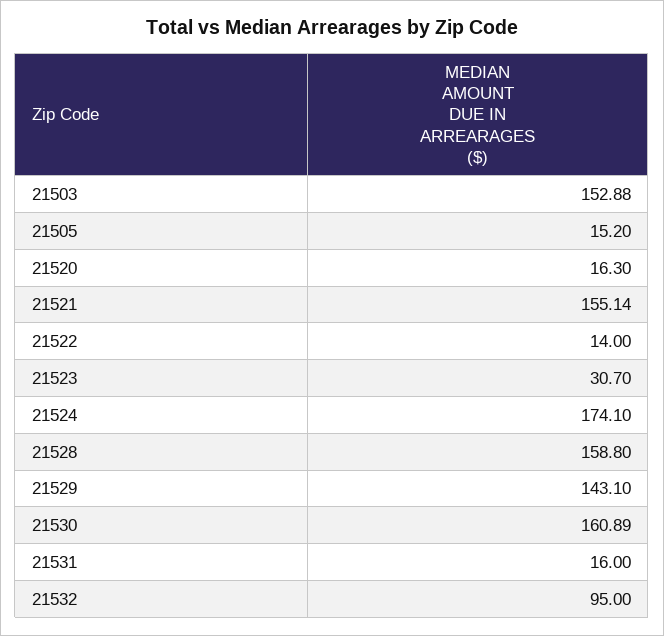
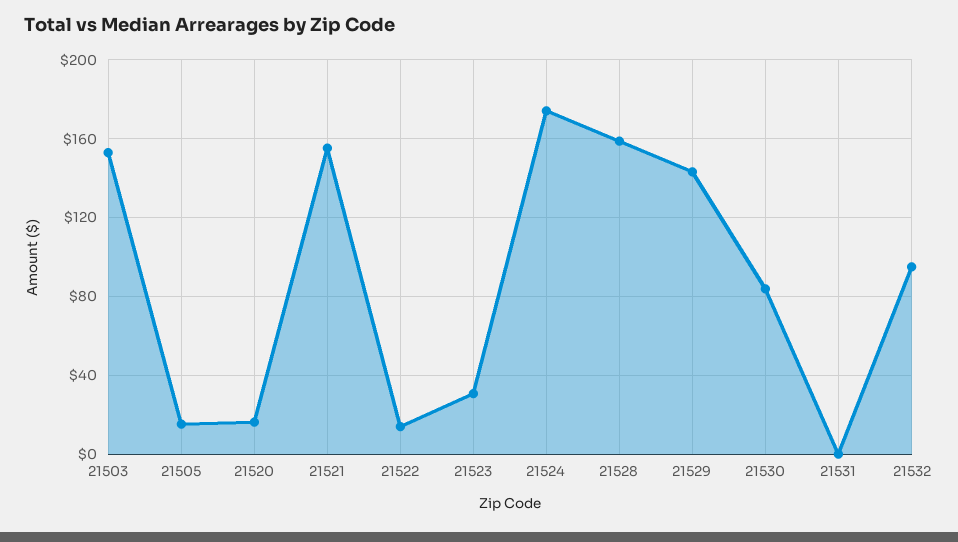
21530: 160.89 -> 85
21531: 16 -> 0

